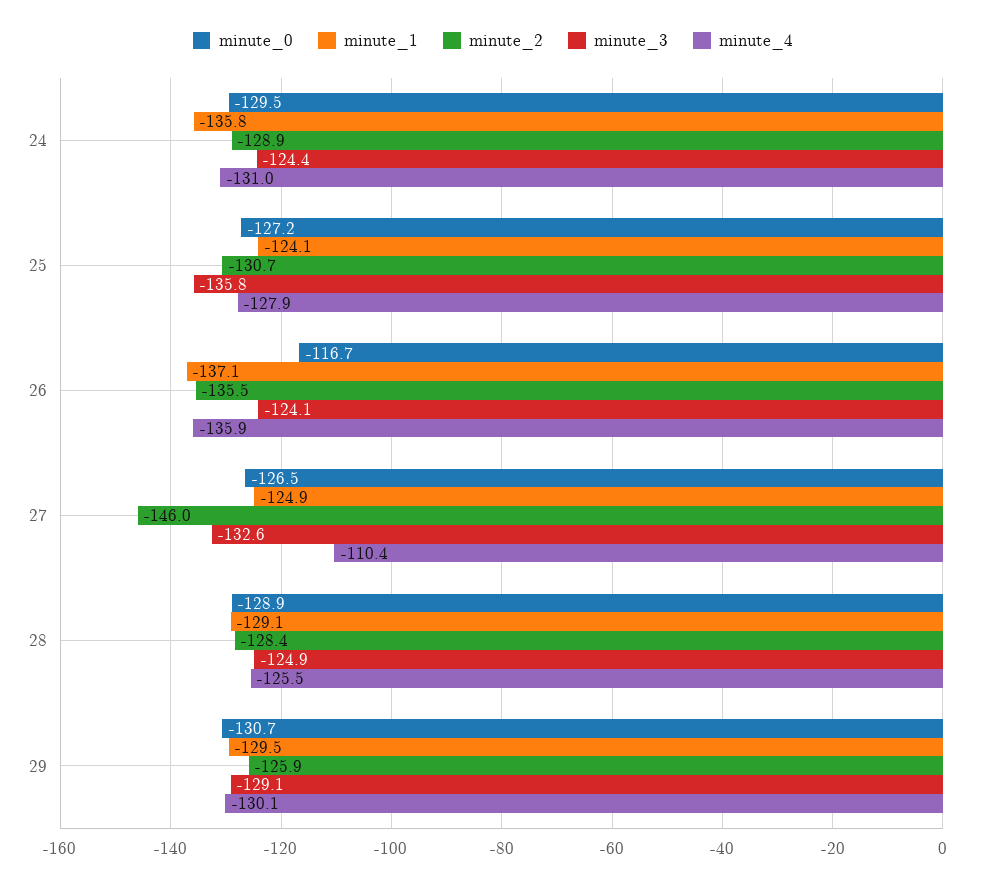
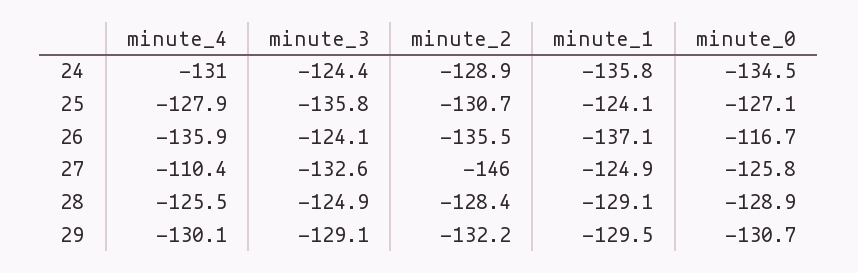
minute_0, 24: -129.5 -> -134.5
minute_0, 25: -127.2 -> -127.1
minute_0, 27: -126.5 -> -125.8
minute_2, 29: -125.9 -> -132.2

